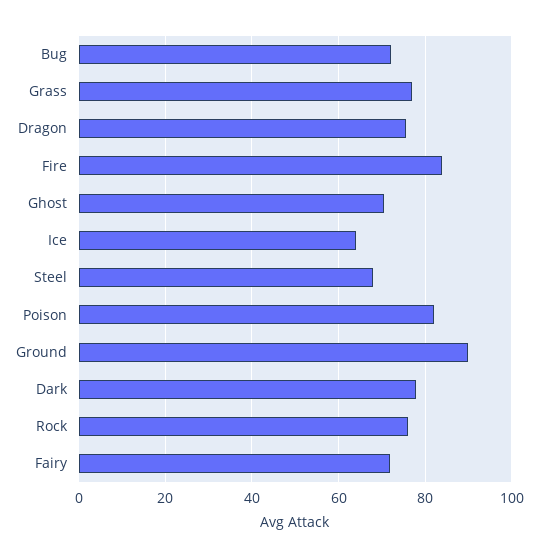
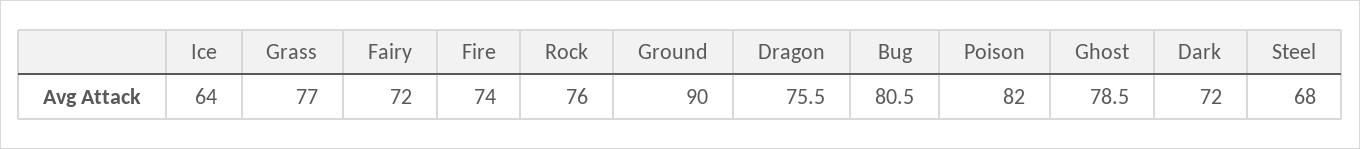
Bug: 72 -> 80.5
Fire: 84 -> 74
Ghost: 70 -> 78.5
Dark: 78 -> 72

